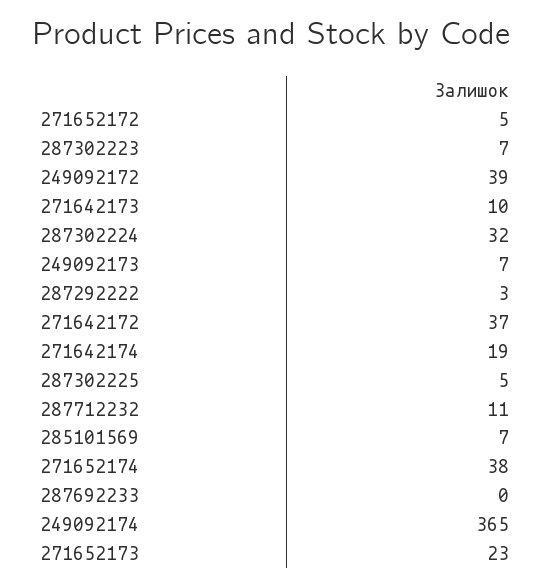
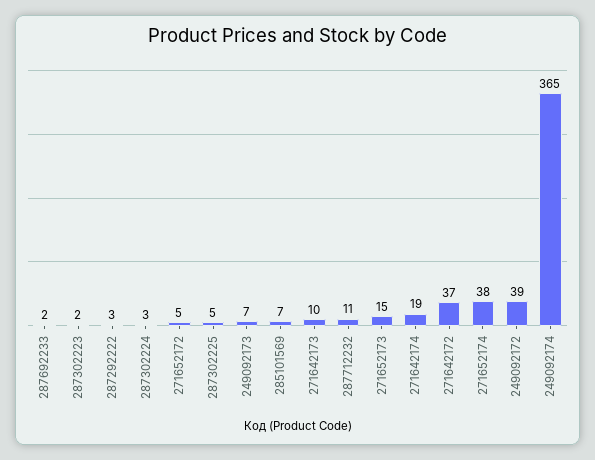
287302223: 7 -> 2
287302224: 32 -> 3
287692233: 0 -> 2
271652173: 23 -> 15

